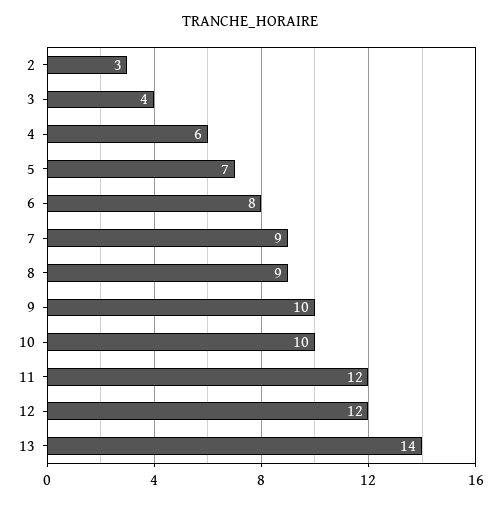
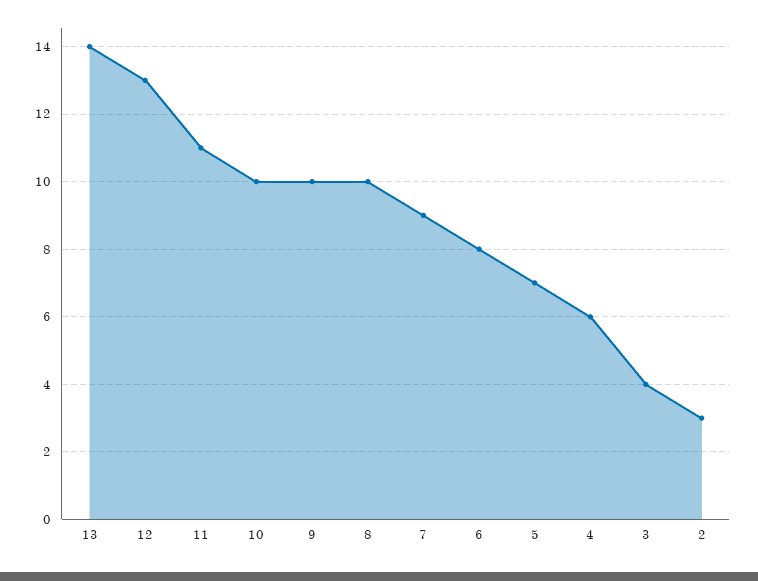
8: 9 -> 10
11: 12 -> 11
12: 12 -> 13

